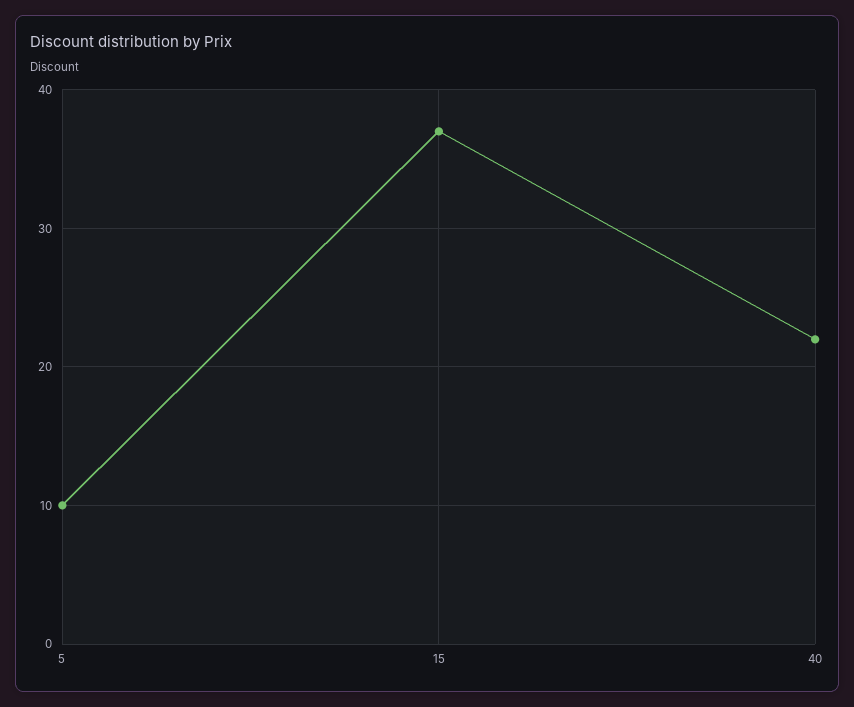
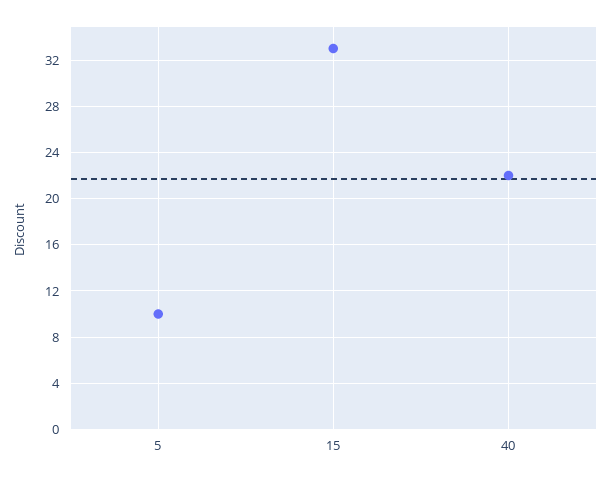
15: 37 -> 33

